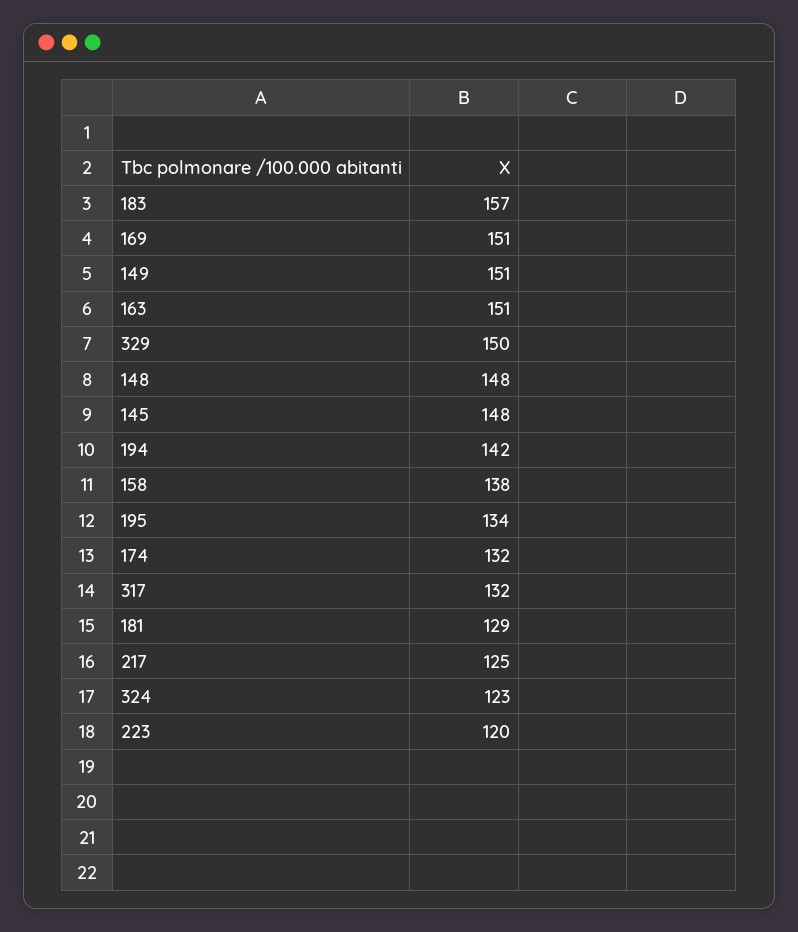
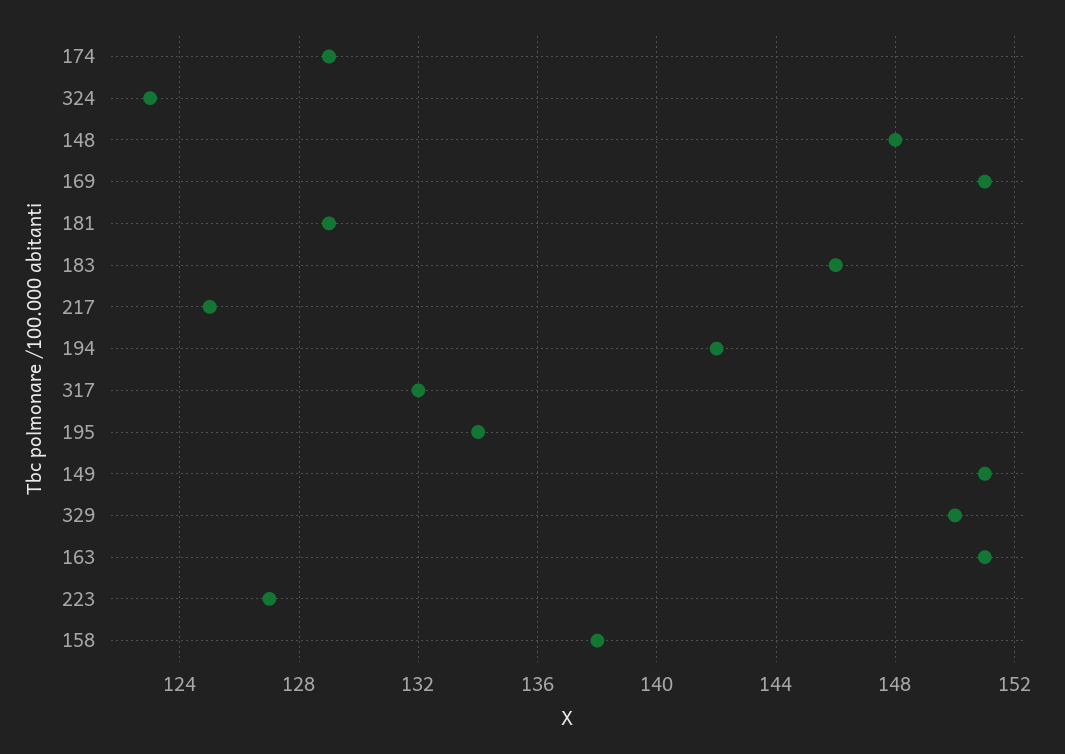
183: 157 -> 146
145: 148 -> none
174: 132 -> 129
223: 120 -> 127

